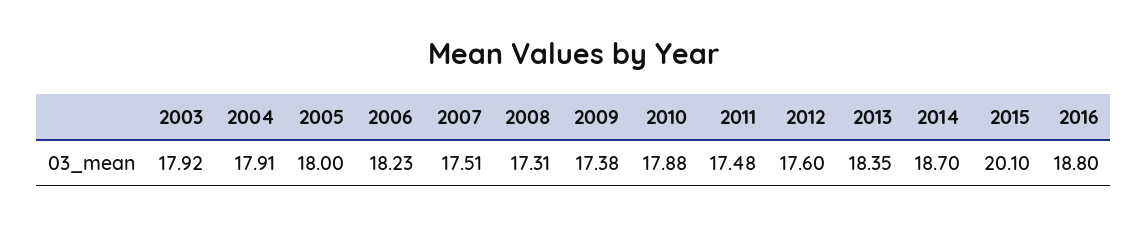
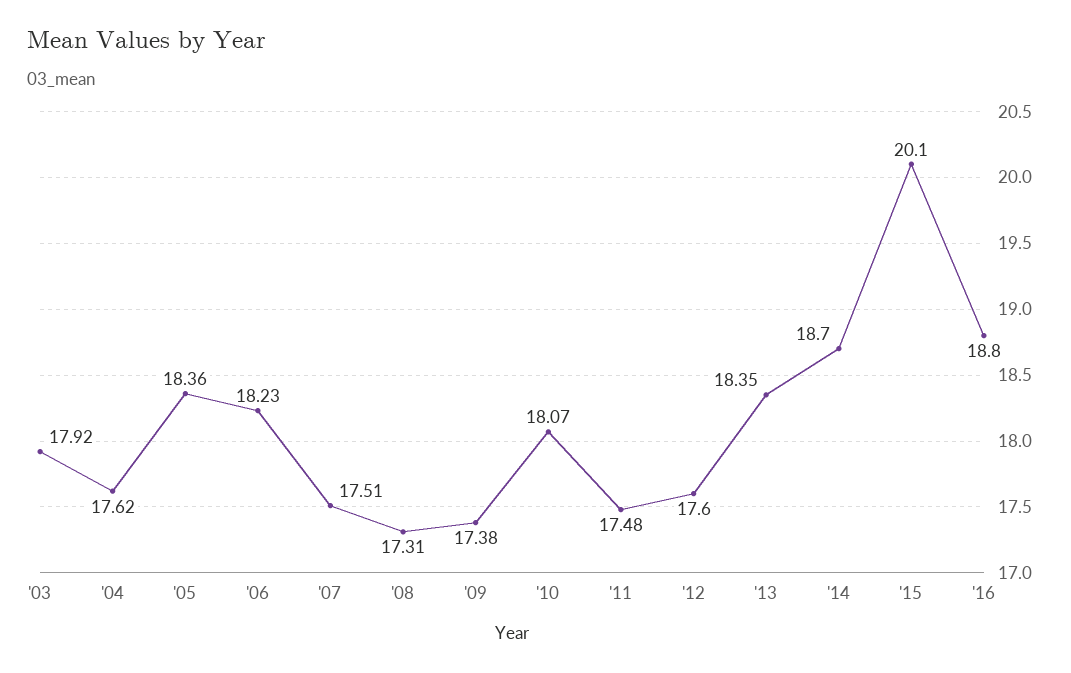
2004: 17.91 -> 17.62
2005: 18 -> 18.36
2010: 17.88 -> 18.07

